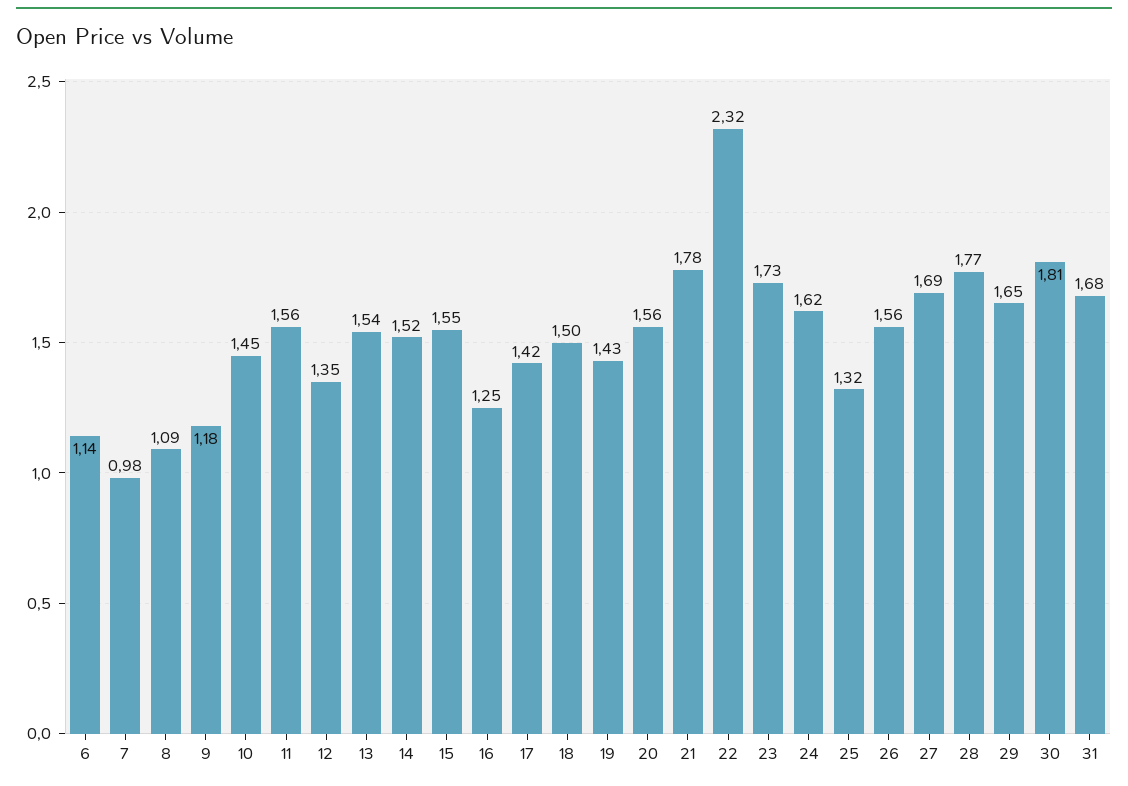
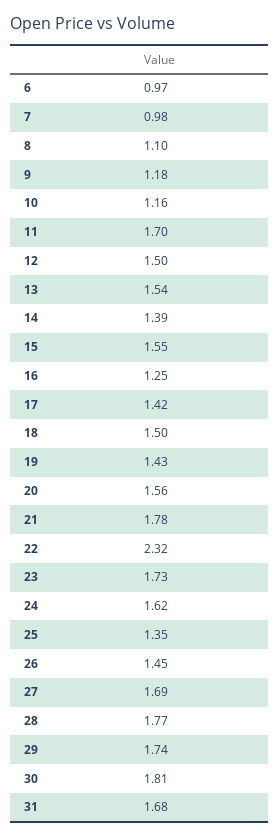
6: 1.14 -> 0.97
8: 1.09 -> 1.1
10: 1.45 -> 1.16
11: 1.56 -> 1.7
12: 1.35 -> 1.5
14: 1.52 -> 1.39
25: 1.32 -> 1.35
26: 1.56 -> 1.45
29: 1.65 -> 1.74

